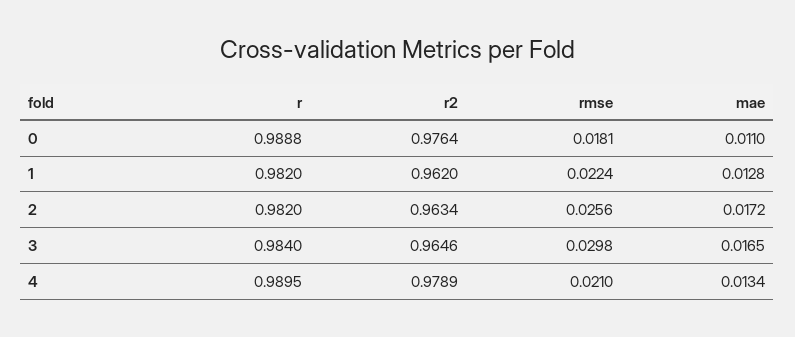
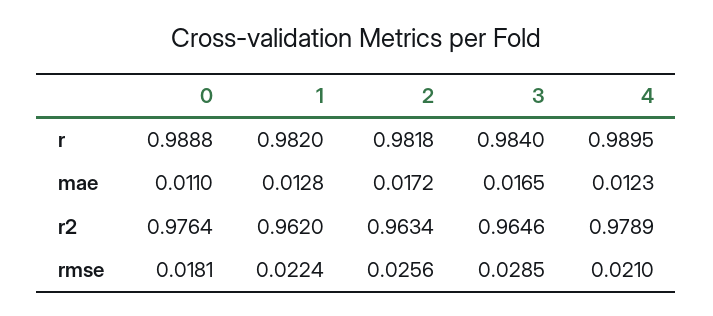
r, 2: 0.982 -> 0.9818
rmse, 3: 0.0298 -> 0.0285
mae, 4: 0.0134 -> 0.0123

